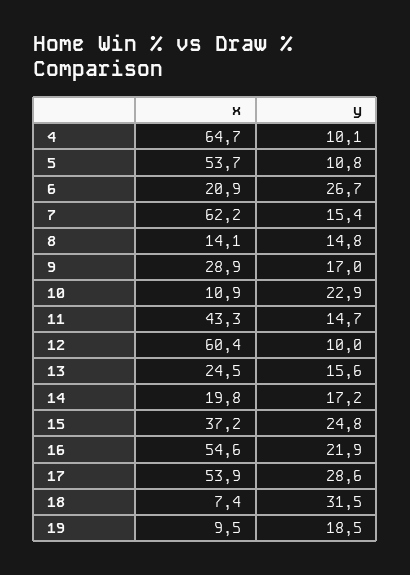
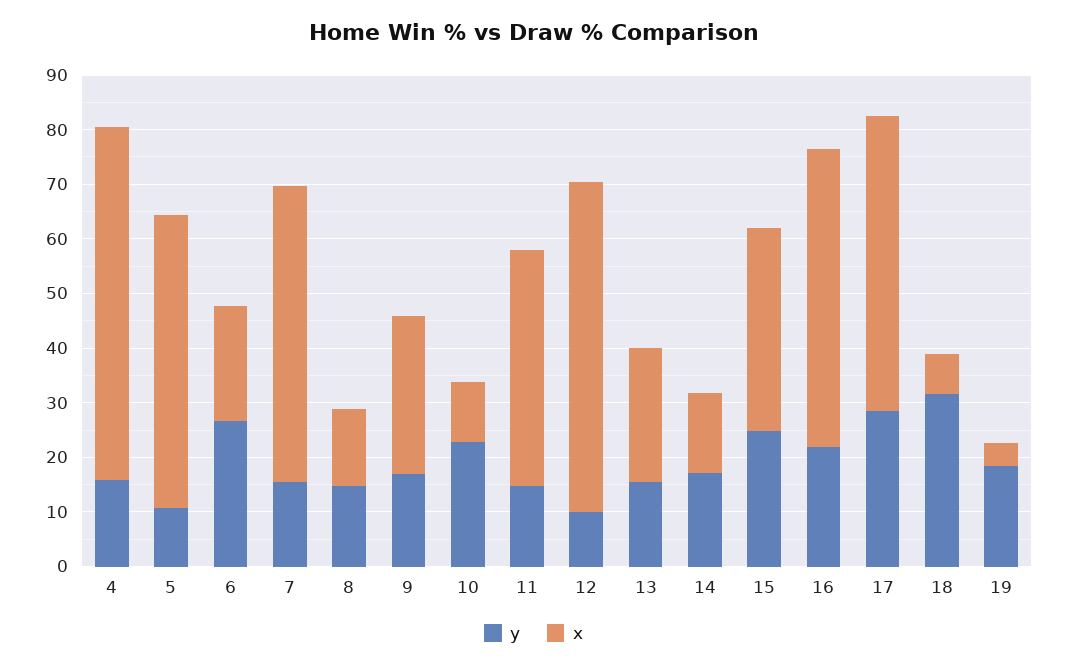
y, 4: 10.1 -> 16
x, 7: 62.2 -> 54
x, 14: 19.8 -> 14
x, 19: 9.5 -> 4

